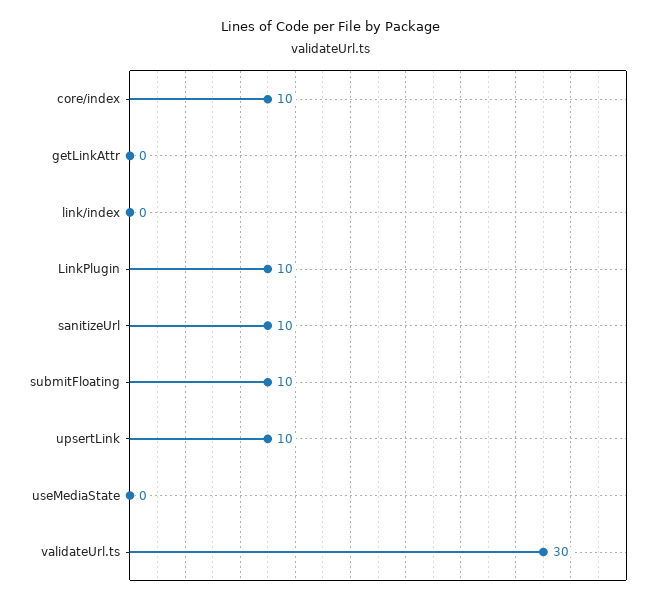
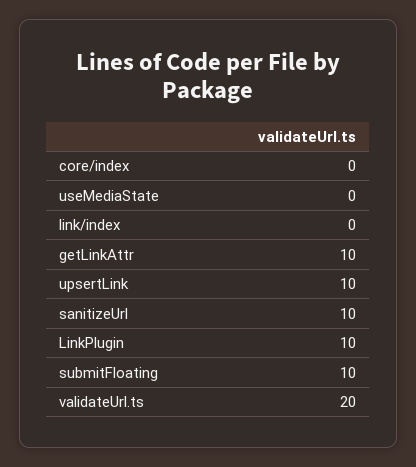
core/index: 10 -> 0
getLinkAttr: 0 -> 10
validateUrl.ts: 30 -> 20

